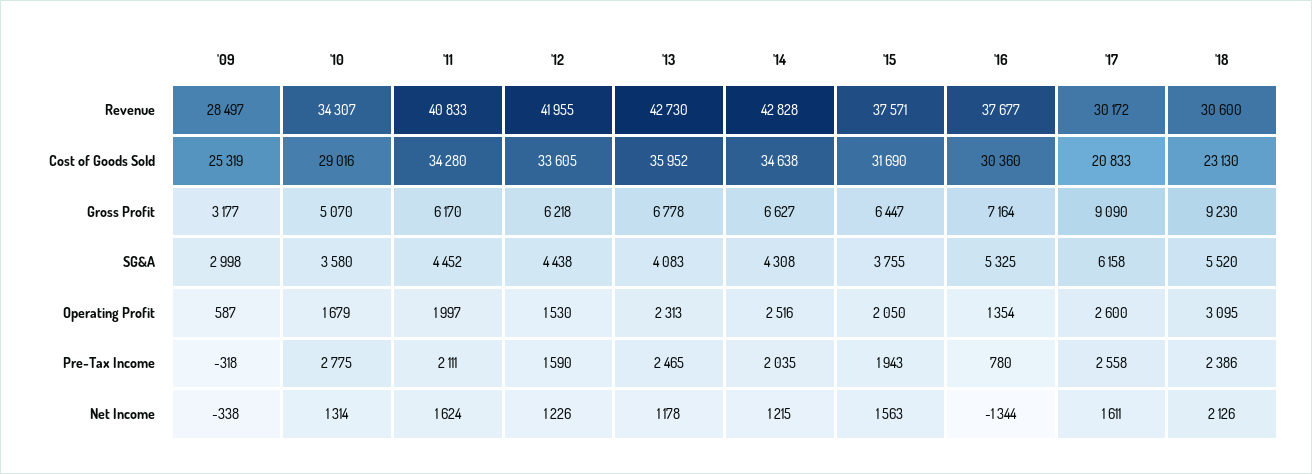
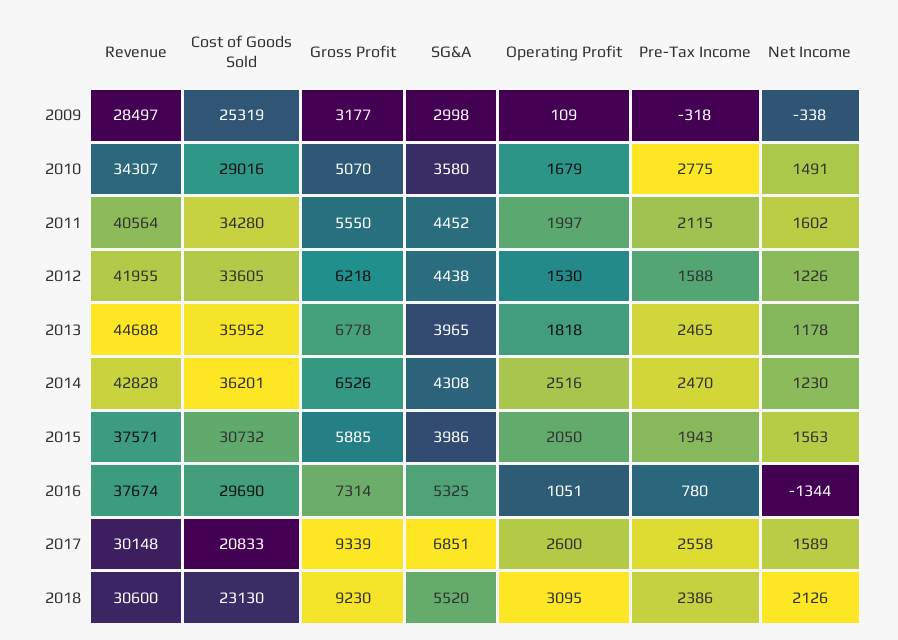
'11, Revenue: 40833 -> 40564
'13, Revenue: 42730 -> 44688
'16, Revenue: 37677 -> 37674
'17, Revenue: 30172 -> 30148
'14, Cost of Goods Sold: 34638 -> 36201
'15, Cost of Goods Sold: 31690 -> 30732
'16, Cost of Goods Sold: 30360 -> 29690
'11, Gross Profit: 6170 -> 5550
'14, Gross Profit: 6627 -> 6526
'15, Gross Profit: 6447 -> 5885
'16, Gross Profit: 7164 -> 7314
'17, Gross Profit: 9090 -> 9339
'13, SG&A: 4083 -> 3965
'15, SG&A: 3755 -> 3986
'17, SG&A: 6158 -> 6851
'09, Operating Profit: 587 -> 109
'13, Operating Profit: 2313 -> 1818
'16, Operating Profit: 1354 -> 1051
'11, Pre-Tax Income: 2111 -> 2115
'12, Pre-Tax Income: 1590 -> 1588
'14, Pre-Tax Income: 2035 -> 2470
'10, Net Income: 1314 -> 1491
'11, Net Income: 1624 -> 1602
'14, Net Income: 1215 -> 1230
'17, Net Income: 1611 -> 1589

